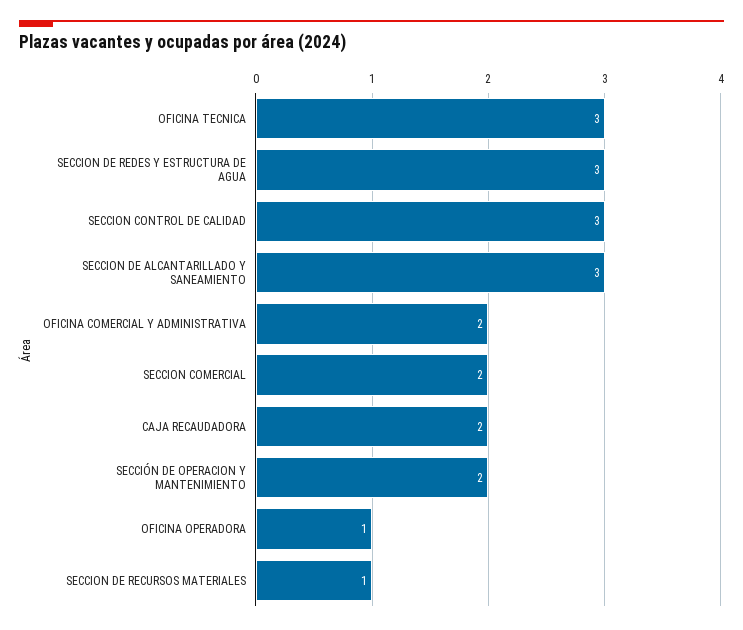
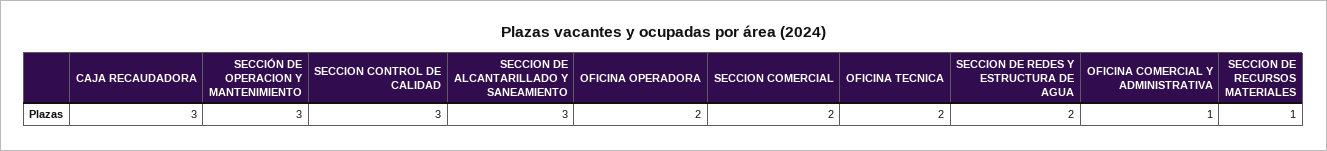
OFICINA TECNICA: 3 -> 2
SECCION DE REDES Y ESTRUCTURA DE AGUA: 3 -> 2
OFICINA COMERCIAL Y ADMINISTRATIVA: 2 -> 1
CAJA RECAUDADORA: 2 -> 3
SECCIÓN DE OPERACION Y MANTENIMIENTO: 2 -> 3
OFICINA OPERADORA: 1 -> 2

